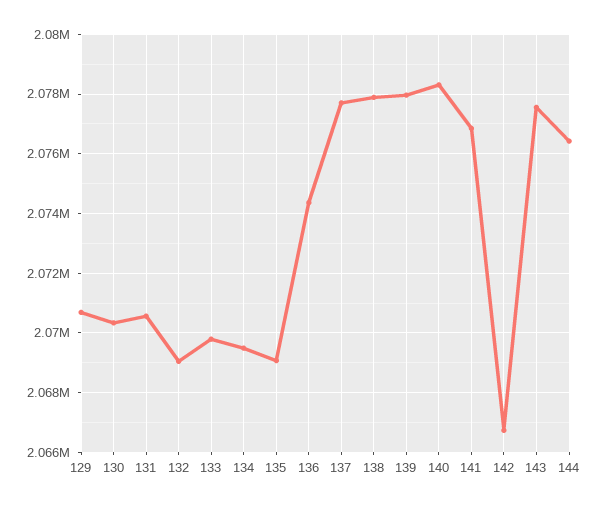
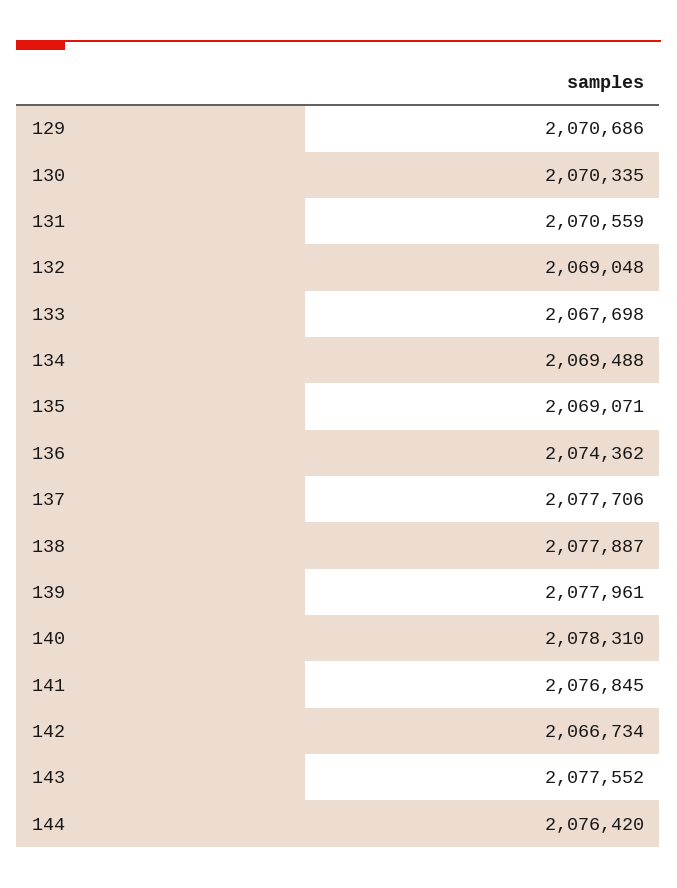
133: 2069750 -> 2067698

